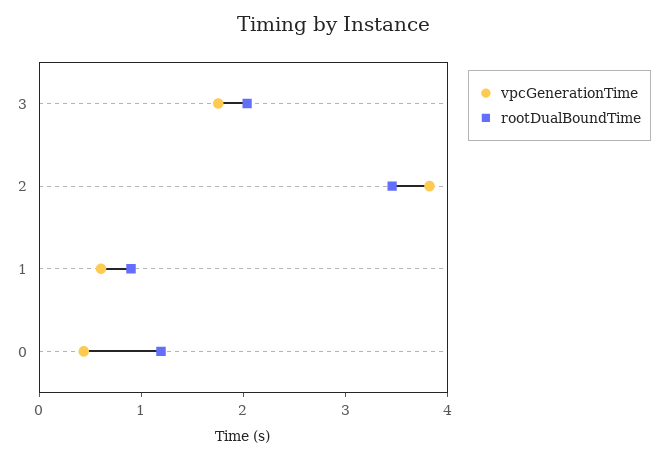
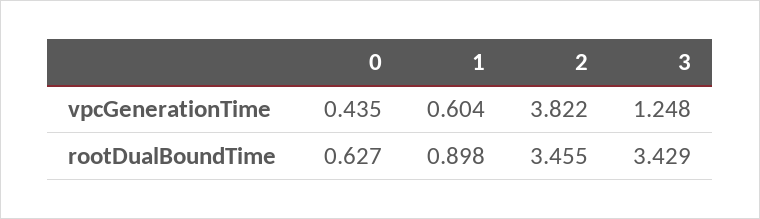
vpcGenerationTime, 3: 1.8 -> 1.248
rootDualBoundTime, 3: 2 -> 3.429
rootDualBoundTime, 0: 1.2 -> 0.627

